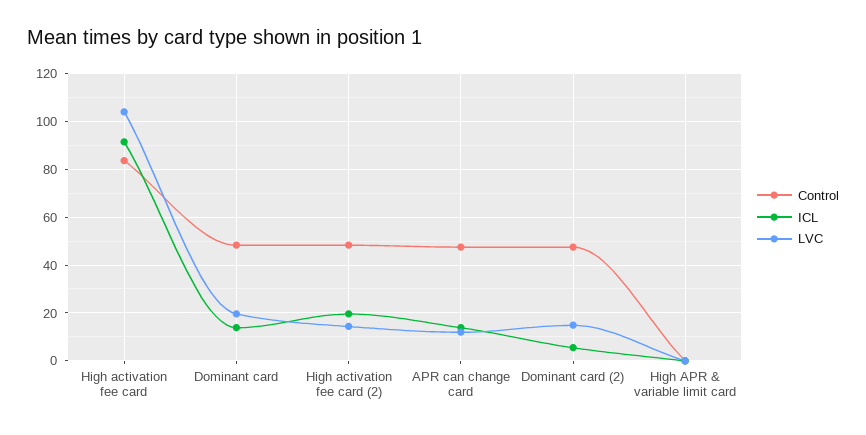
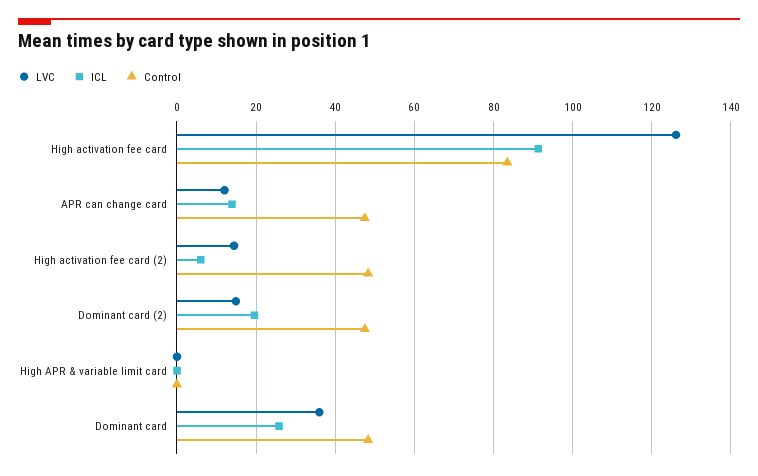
LVC, High activation fee card: 105 -> 126
ICL, Dominant card: 15 -> 26
LVC, Dominant card: 20 -> 36
ICL, High activation fee card (2): 20 -> 6
ICL, Dominant card (2): 5 -> 20

